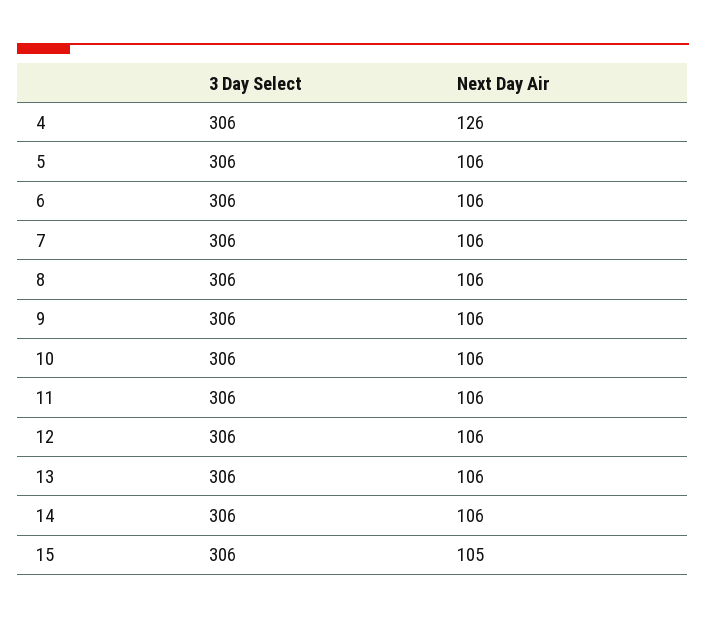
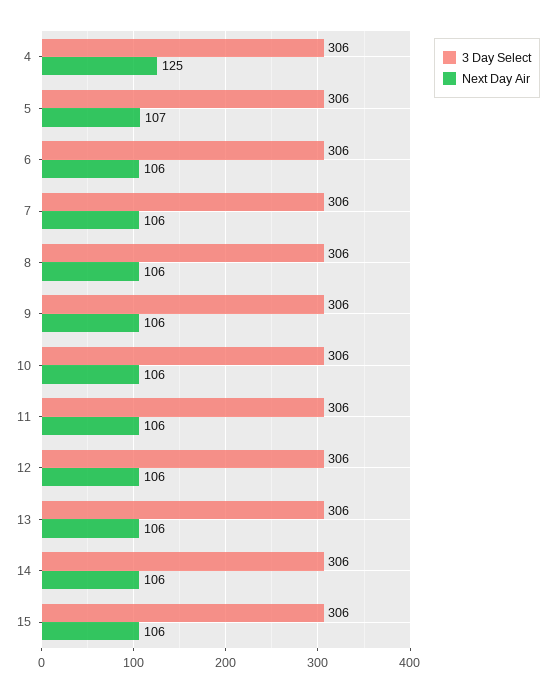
Next Day Air, 4: 126 -> 125
Next Day Air, 5: 106 -> 107
Next Day Air, 15: 105 -> 106

